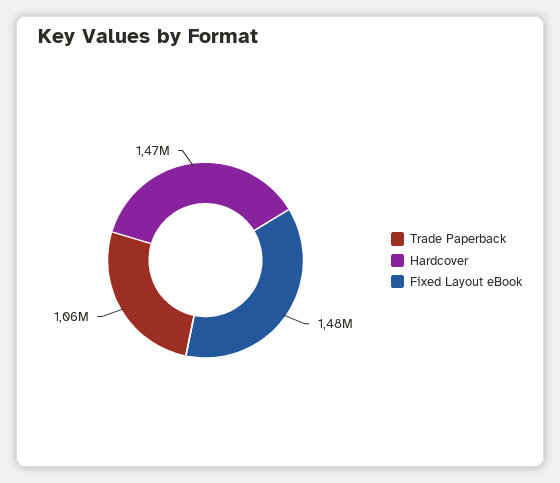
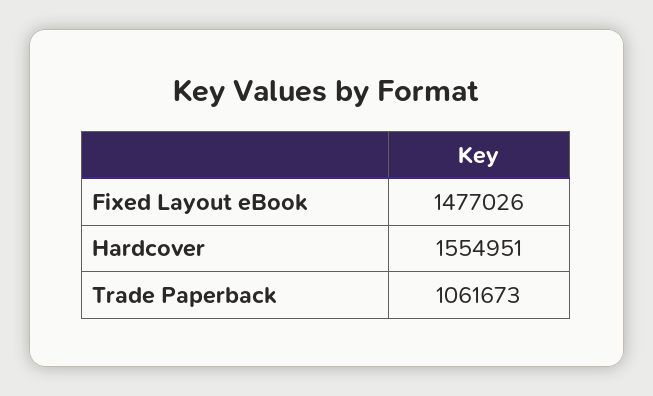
Hardcover: 1470000 -> 1554951

